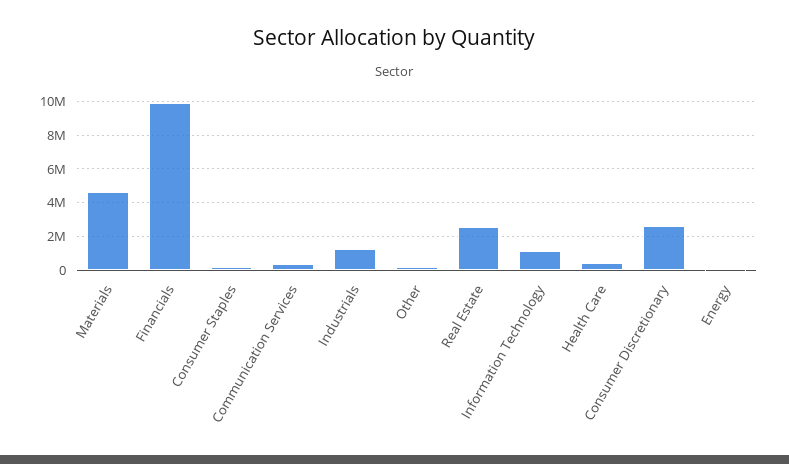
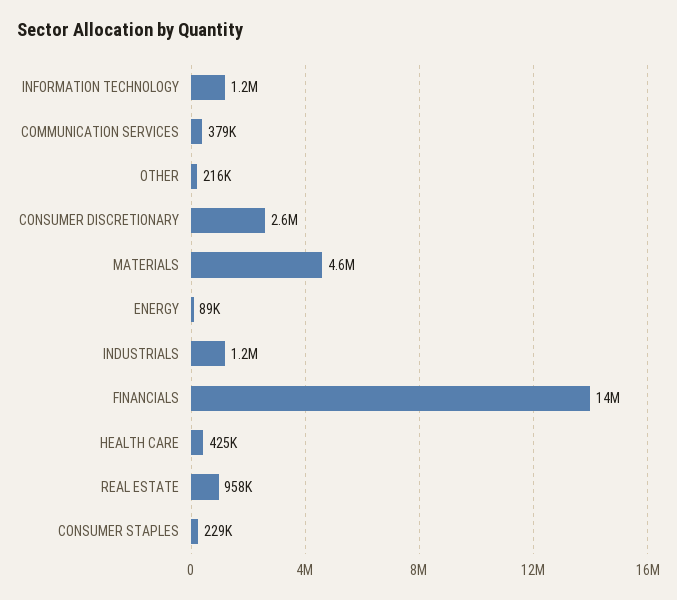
Financials: 10000000 -> 14000000
Real Estate: 2500000 -> 958000

